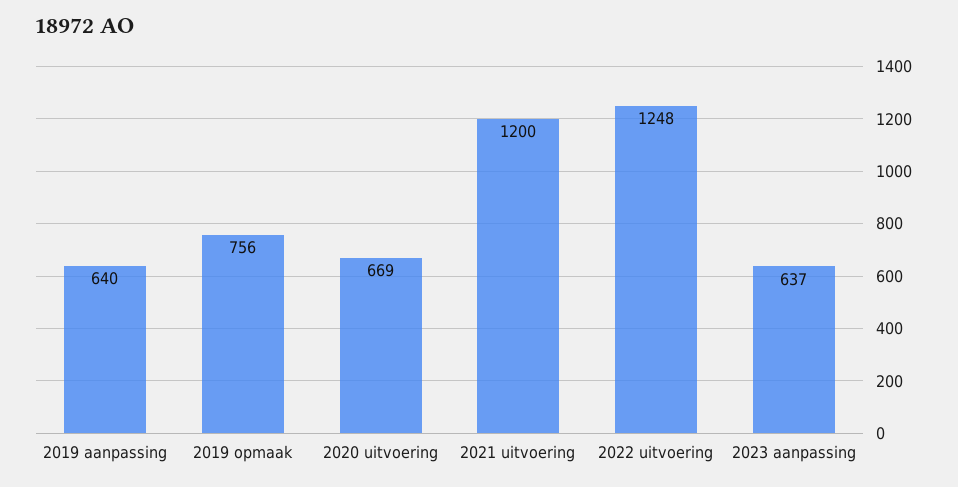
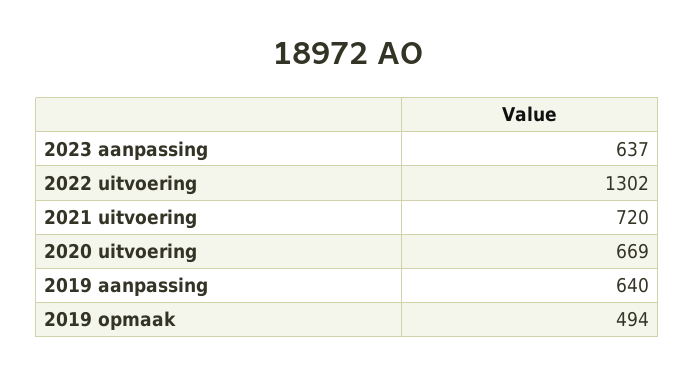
2019 opmaak: 756 -> 494
2021 uitvoering: 1200 -> 720
2022 uitvoering: 1248 -> 1302

